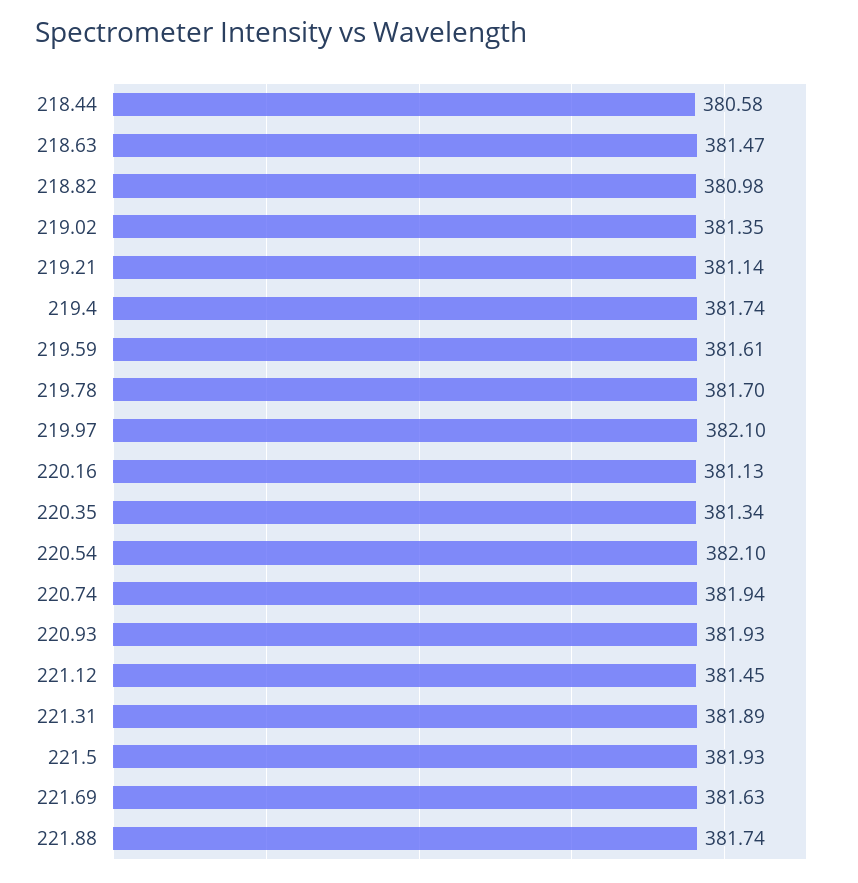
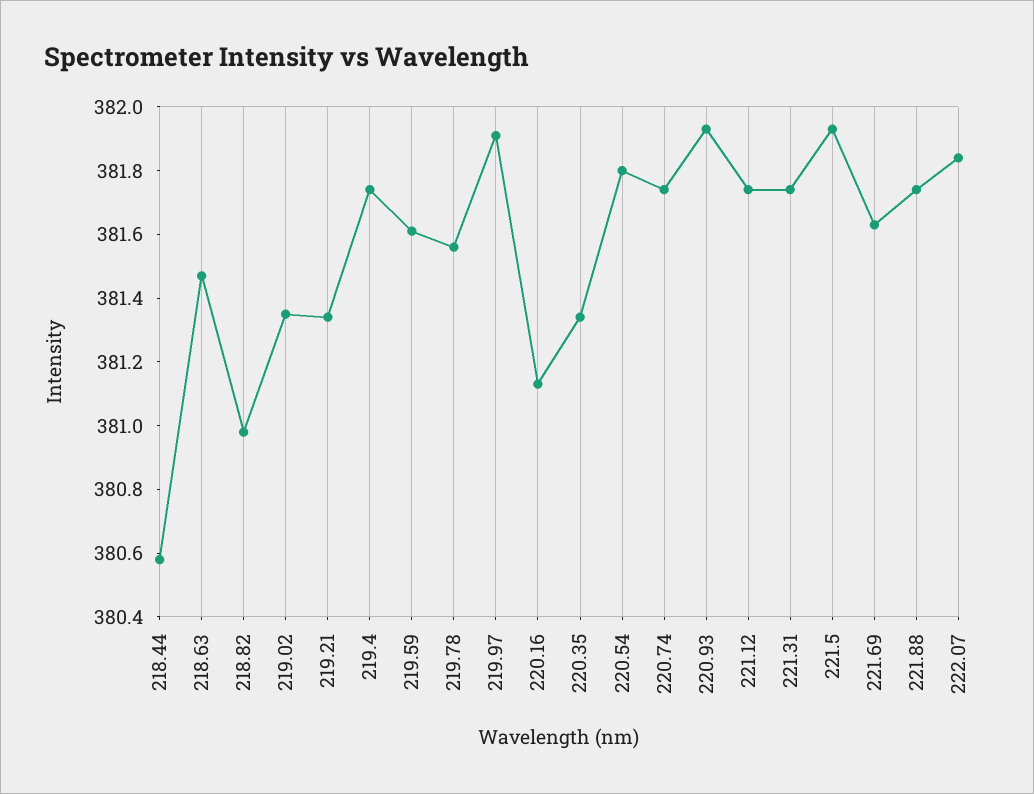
219.21: 381.14 -> 381.35
219.78: 381.7 -> 381.55
219.97: 382.1 -> 381.9
220.54: 382.1 -> 381.8
220.74: 381.94 -> 381.75
221.12: 381.45 -> 381.75
221.31: 381.89 -> 381.75
222.07: none -> 381.85

